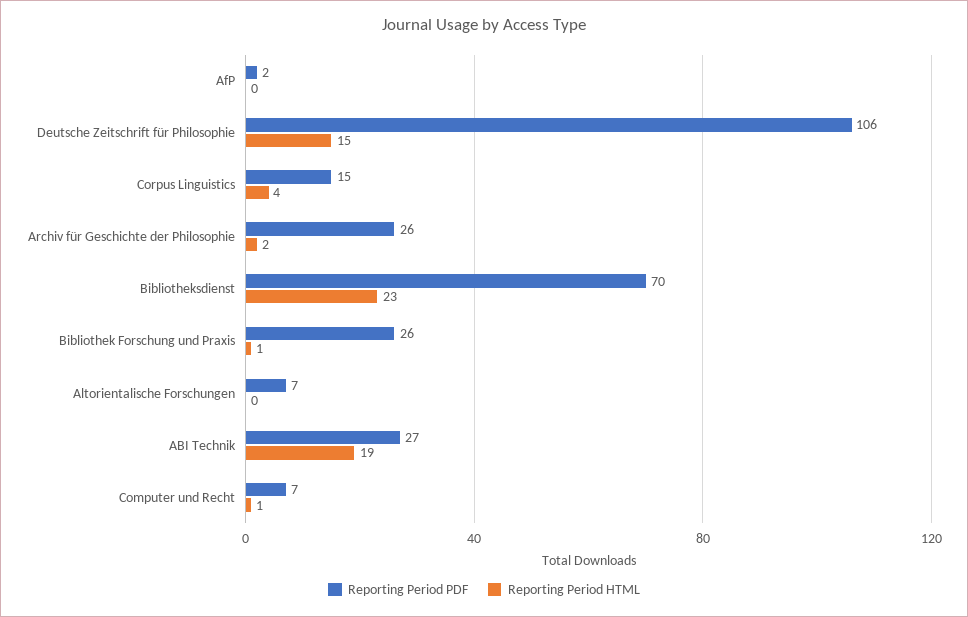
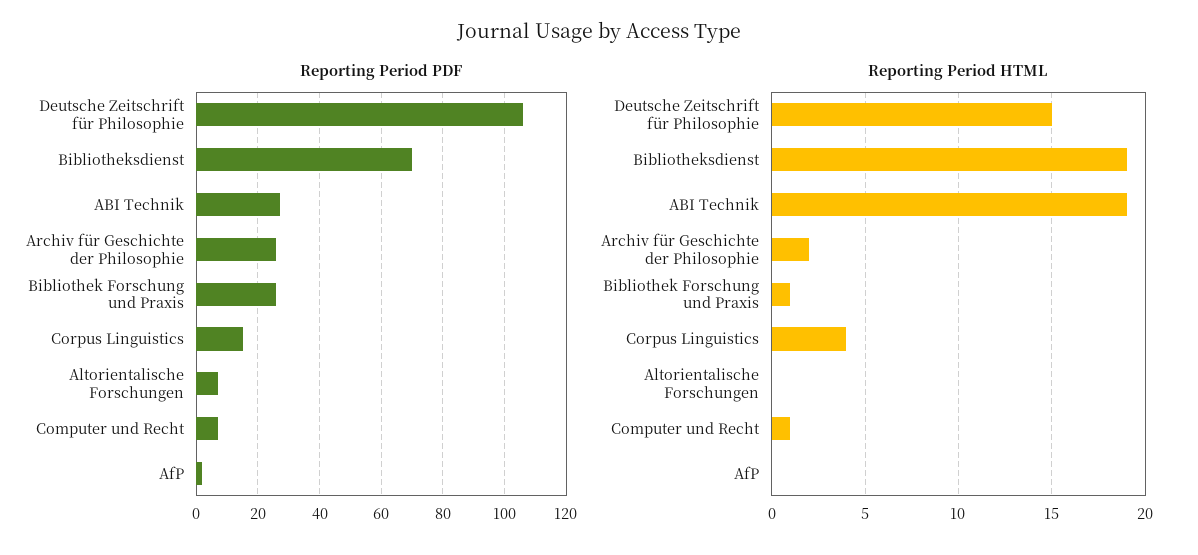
Reporting Period HTML, Bibliotheksdienst: 23 -> 19

